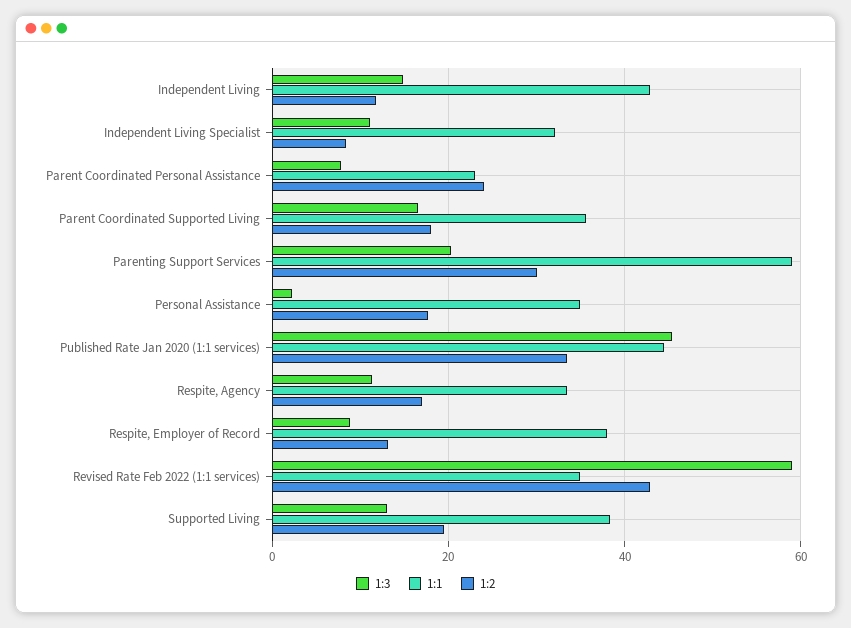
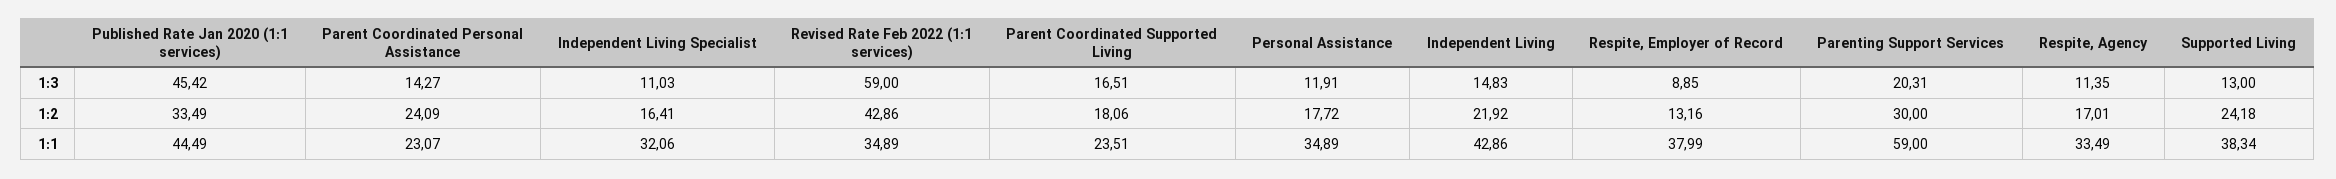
1:2, Independent Living: 12 -> 21.92
1:2, Independent Living Specialist: 8 -> 16.41
1:3, Parent Coordinated Personal Assistance: 8 -> 14.27
1:1, Parent Coordinated Supported Living: 36 -> 23.51
1:3, Personal Assistance: 2 -> 11.91
1:2, Supported Living: 20 -> 24.18

